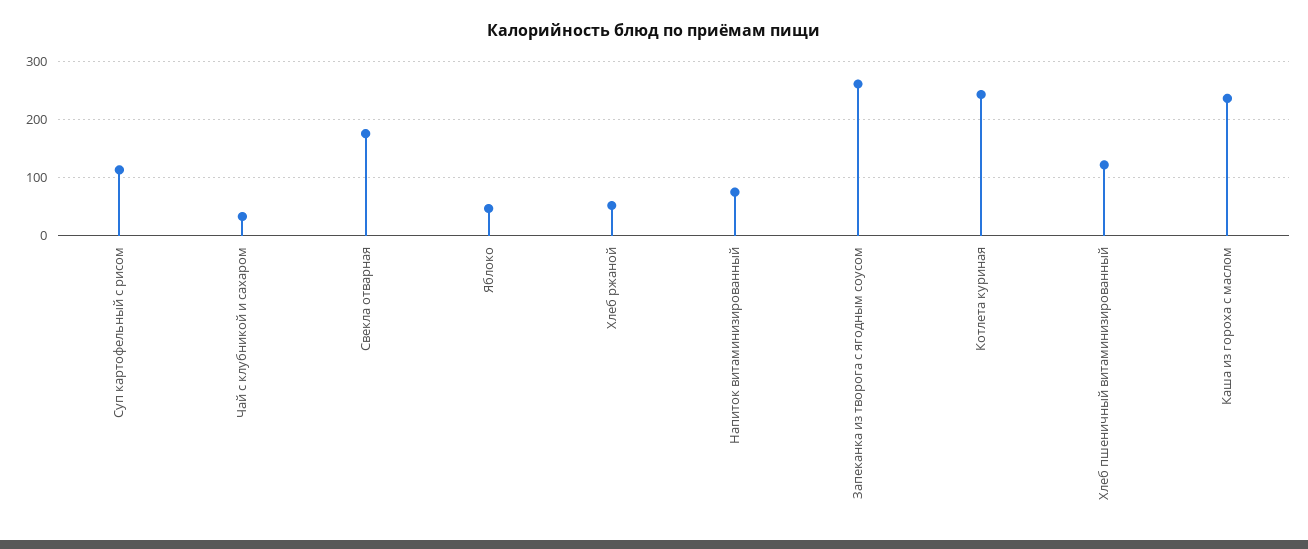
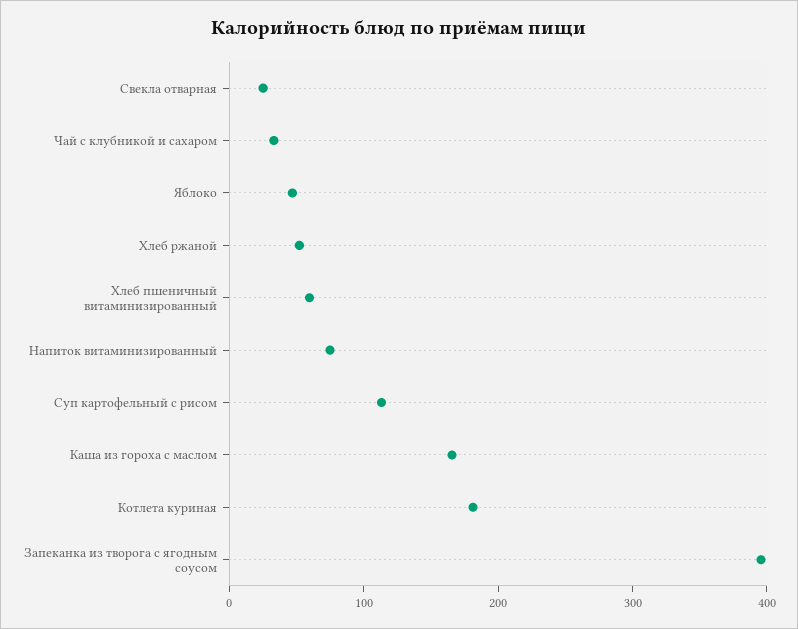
Свекла отварная: 180 -> 20
Запеканка из творога с ягодным соусом: 260 -> 400
Котлета куриная: 240 -> 180
Хлеб пшеничный витаминизированный: 120 -> 60
Каша из гороха с маслом: 240 -> 160

